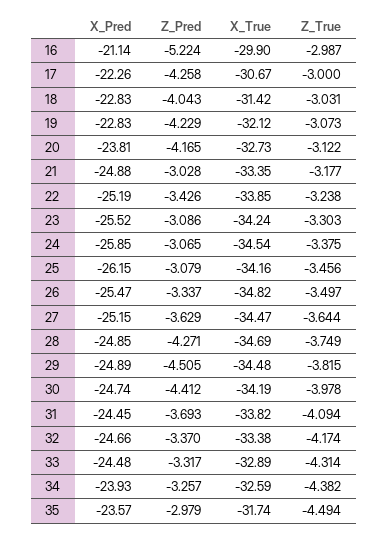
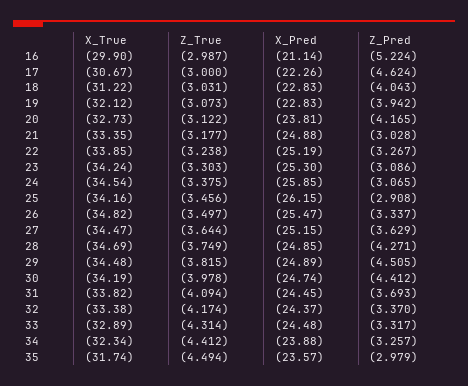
Z_Pred, 17: -4.258 -> -4.624
X_True, 18: -31.42 -> -31.22
Z_Pred, 19: -4.229 -> -3.942
Z_Pred, 22: -3.426 -> -3.267
X_Pred, 23: -25.52 -> -25.3
Z_Pred, 25: -3.079 -> -2.908
X_Pred, 32: -24.66 -> -24.37
X_Pred, 34: -23.93 -> -23.88
X_True, 34: -32.59 -> -32.34
Z_True, 34: -4.382 -> -4.412

